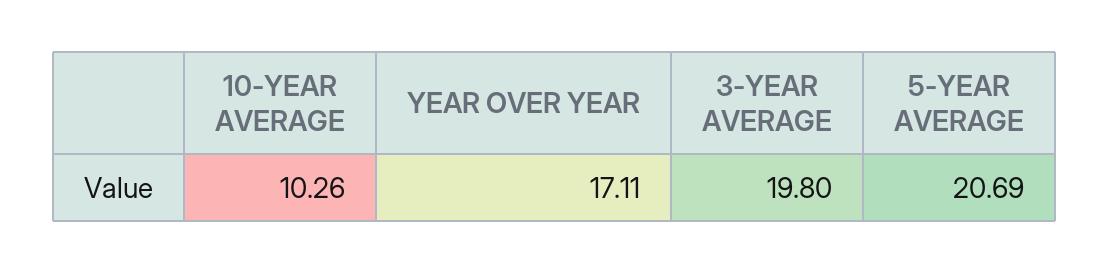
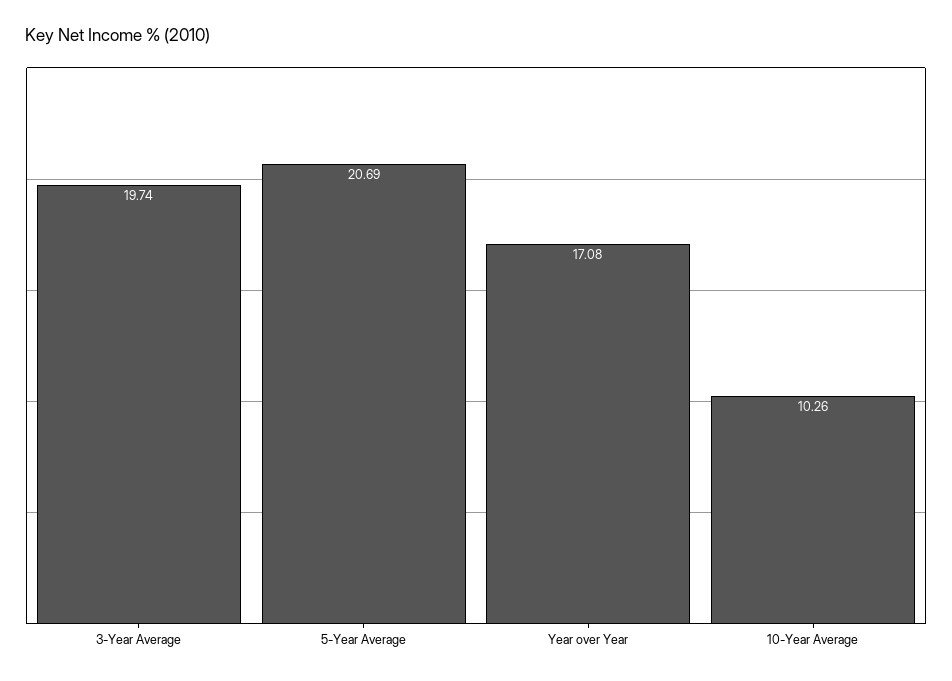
YEAR OVER YEAR: 17.11 -> 17.08
3-YEAR AVERAGE: 19.8 -> 19.74

